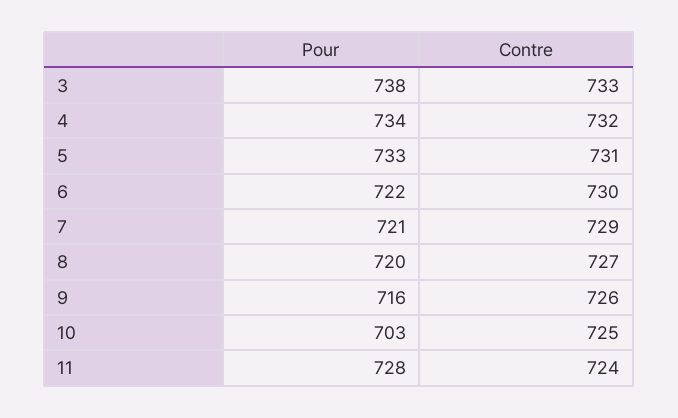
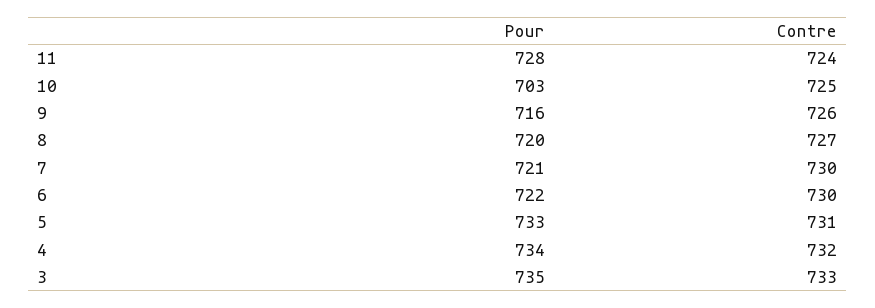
Pour, 3: 738 -> 735
Contre, 7: 729 -> 730

